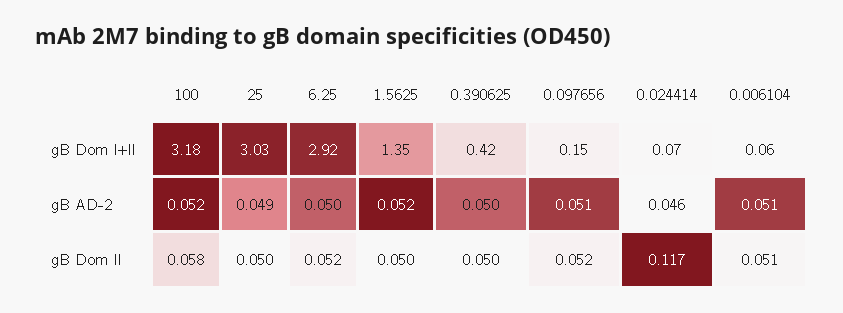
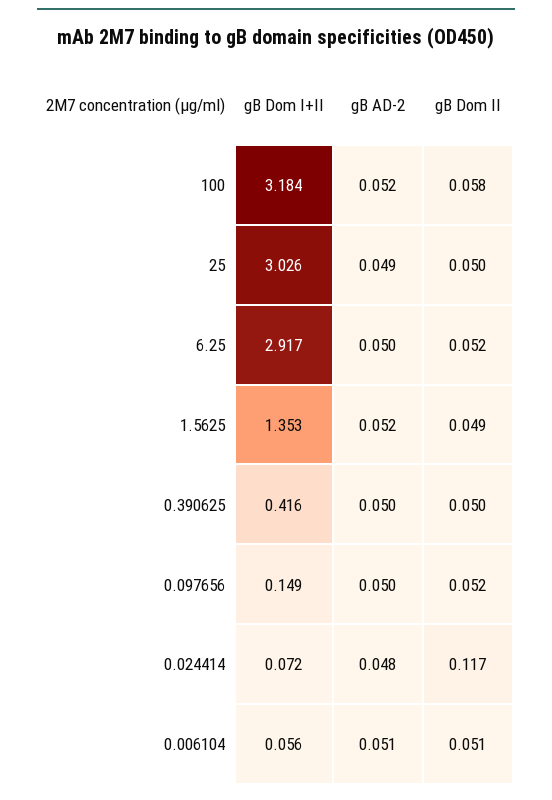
0.097656, gB AD-2: 0.051 -> 0.05
0.024414, gB AD-2: 0.046 -> 0.048
1.5625, gB Dom II: 0.05 -> 0.049

